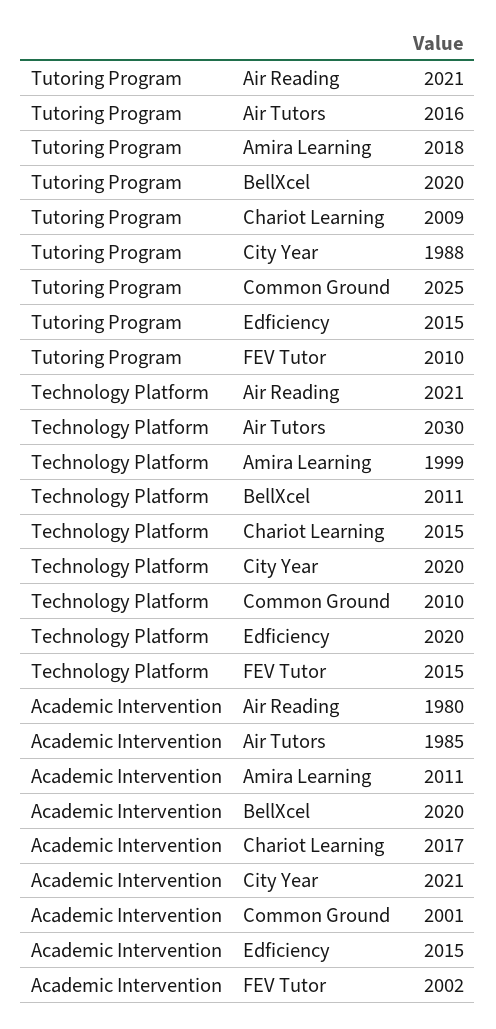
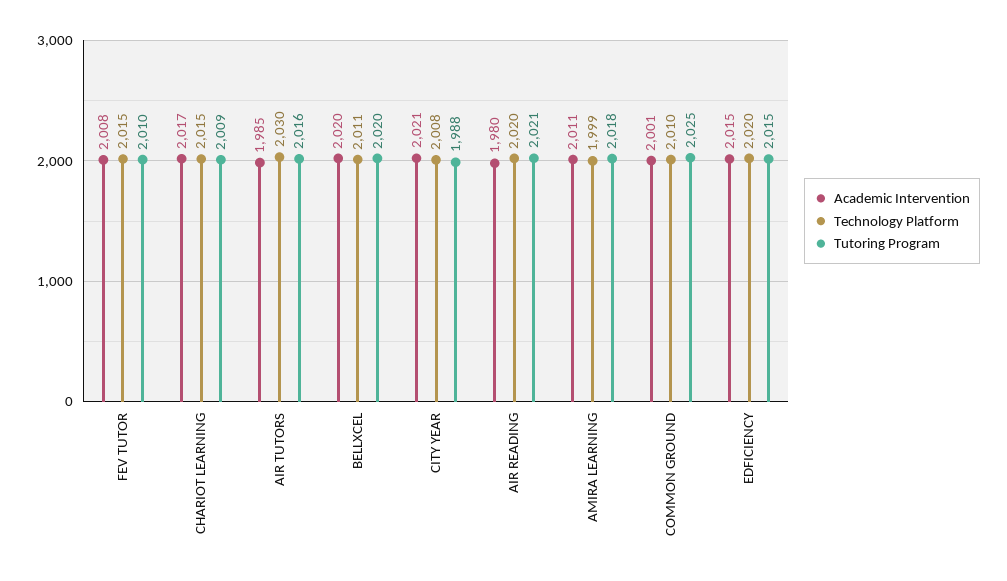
Technology Platform, Air Reading: 2021 -> 2020
Technology Platform, City Year: 2020 -> 2008
Academic Intervention, FEV Tutor: 2002 -> 2008

